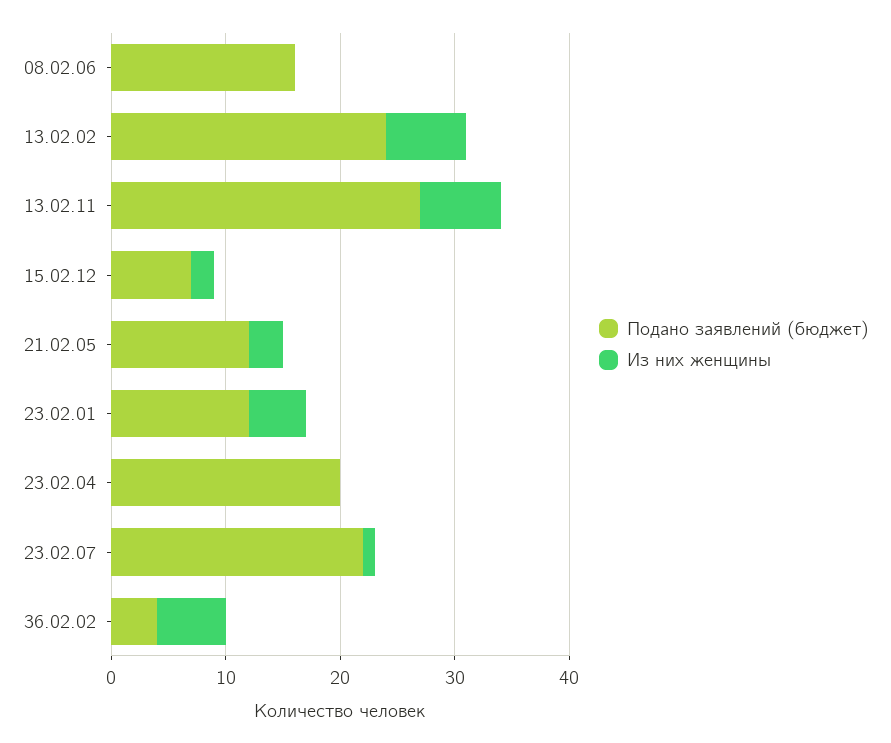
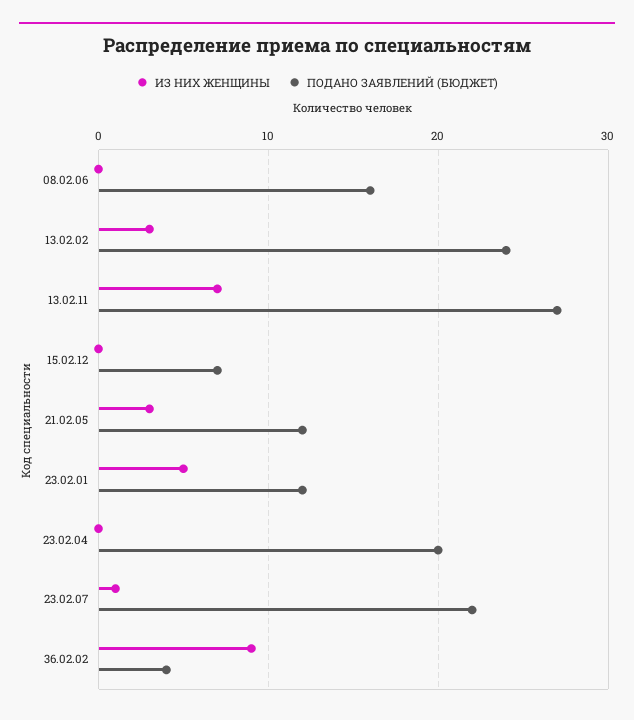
Из них женщины, 13.02.02: 7 -> 3
Из них женщины, 15.02.12: 2 -> 0
Из них женщины, 36.02.02: 6 -> 9

